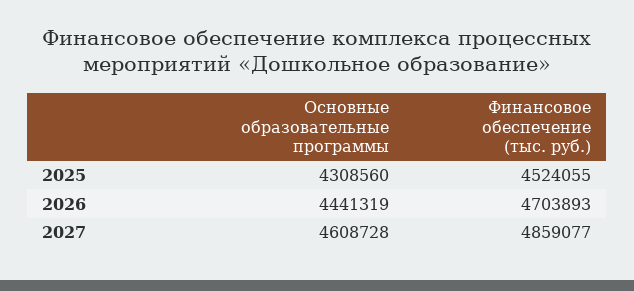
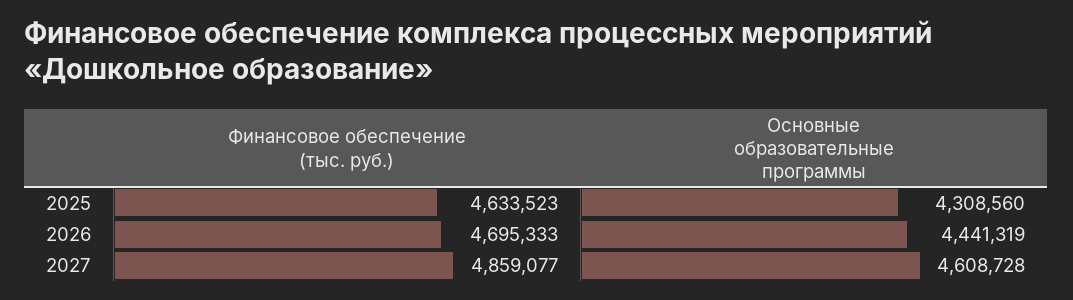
Финансовое обеспечение (тыс. руб.), 2025: 4524055 -> 4633523
Финансовое обеспечение (тыс. руб.), 2026: 4703893 -> 4695333

